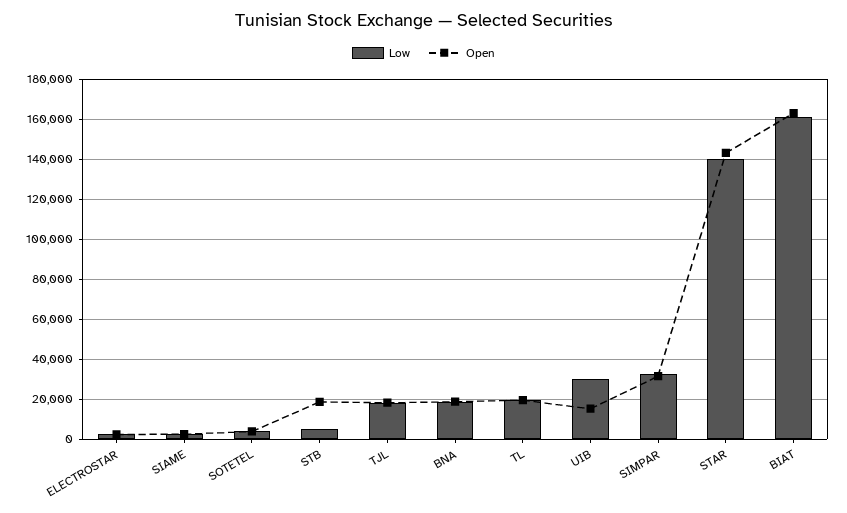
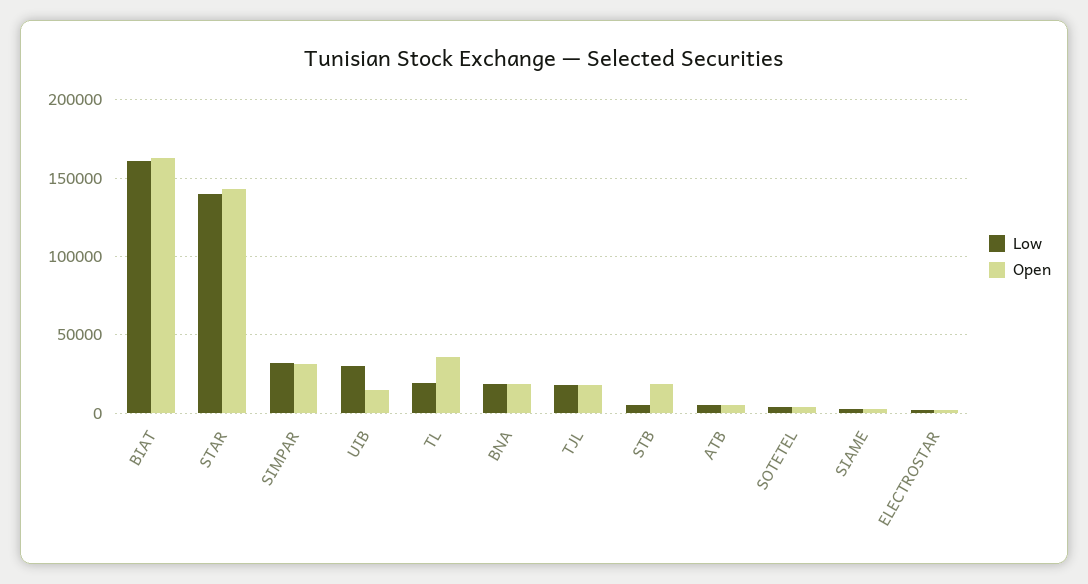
Open, TL: 20000 -> 35000
Low, ATB: none -> 5000
Open, ATB: none -> 5000

